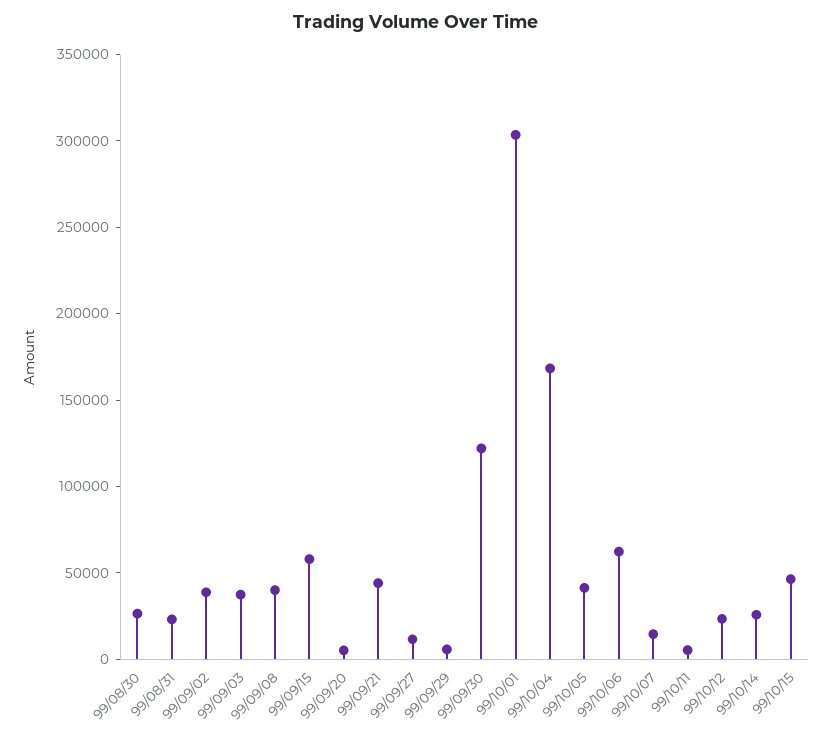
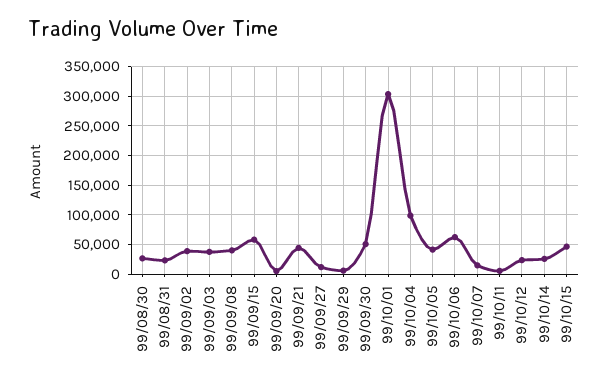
99/09/30: 120000 -> 50000
99/10/04: 170000 -> 100000

